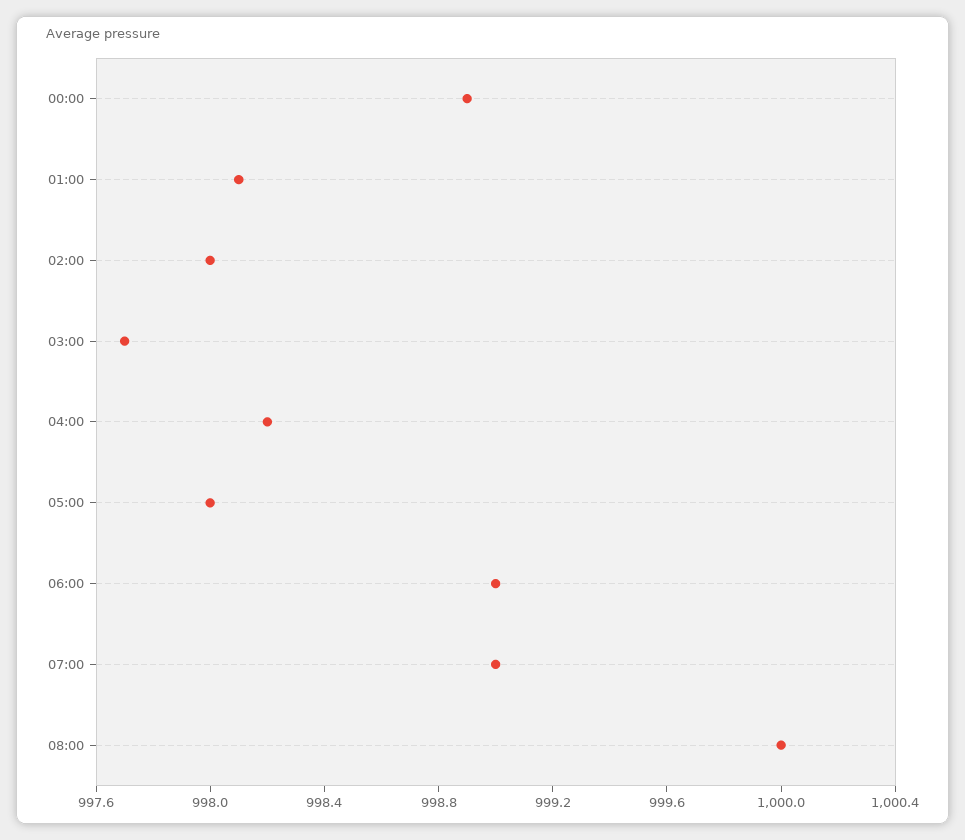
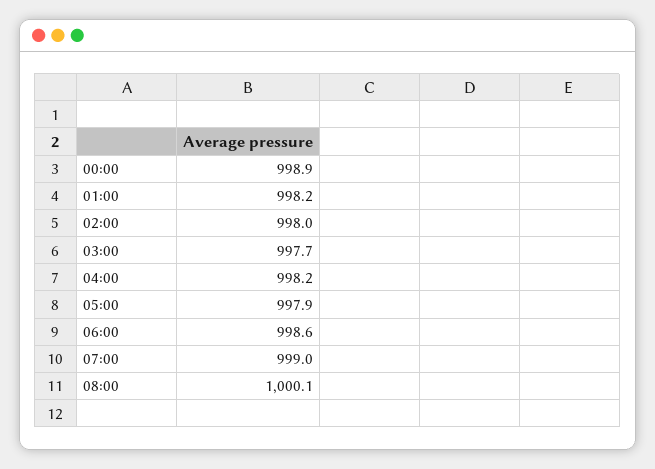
01:00: 998.1 -> 998.2
05:00: 998 -> 997.9
06:00: 999 -> 998.6
08:00: 1000 -> 1000.1

